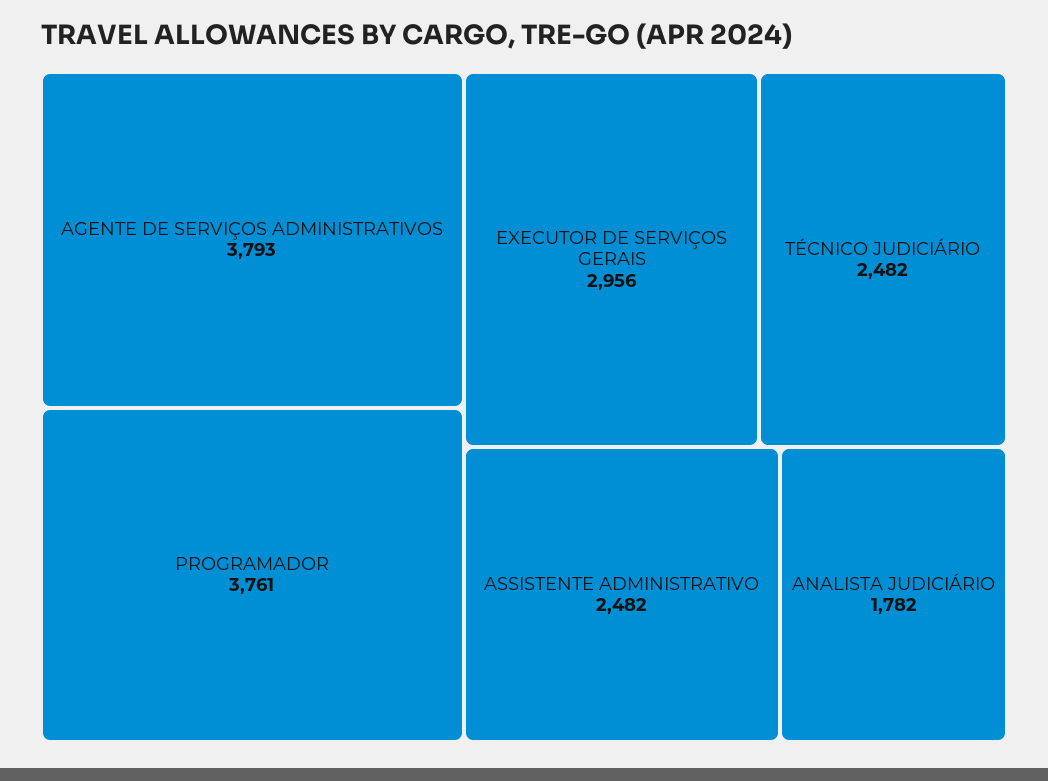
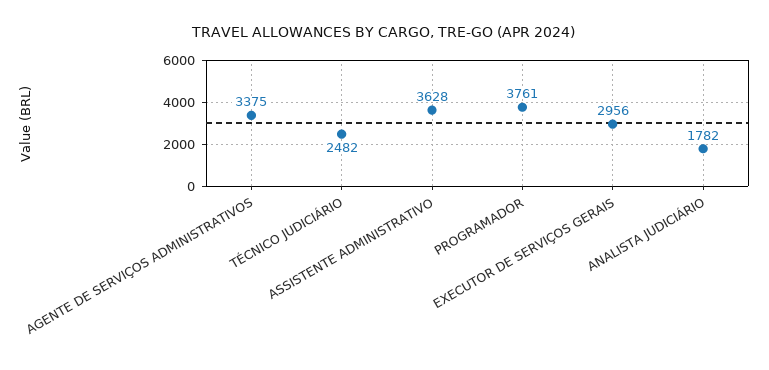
AGENTE DE SERVIÇOS ADMINISTRATIVOS: 3793 -> 3375
ASSISTENTE ADMINISTRATIVO: 2482 -> 3628

